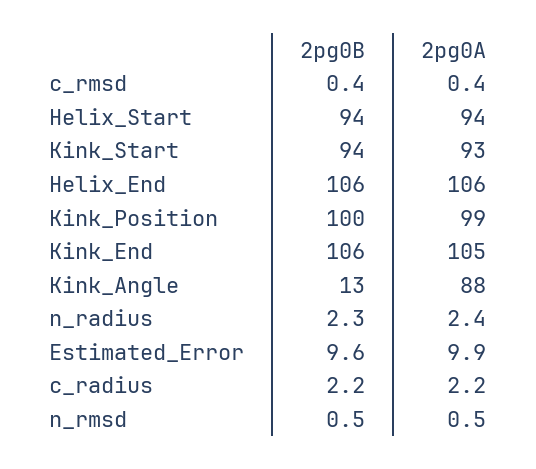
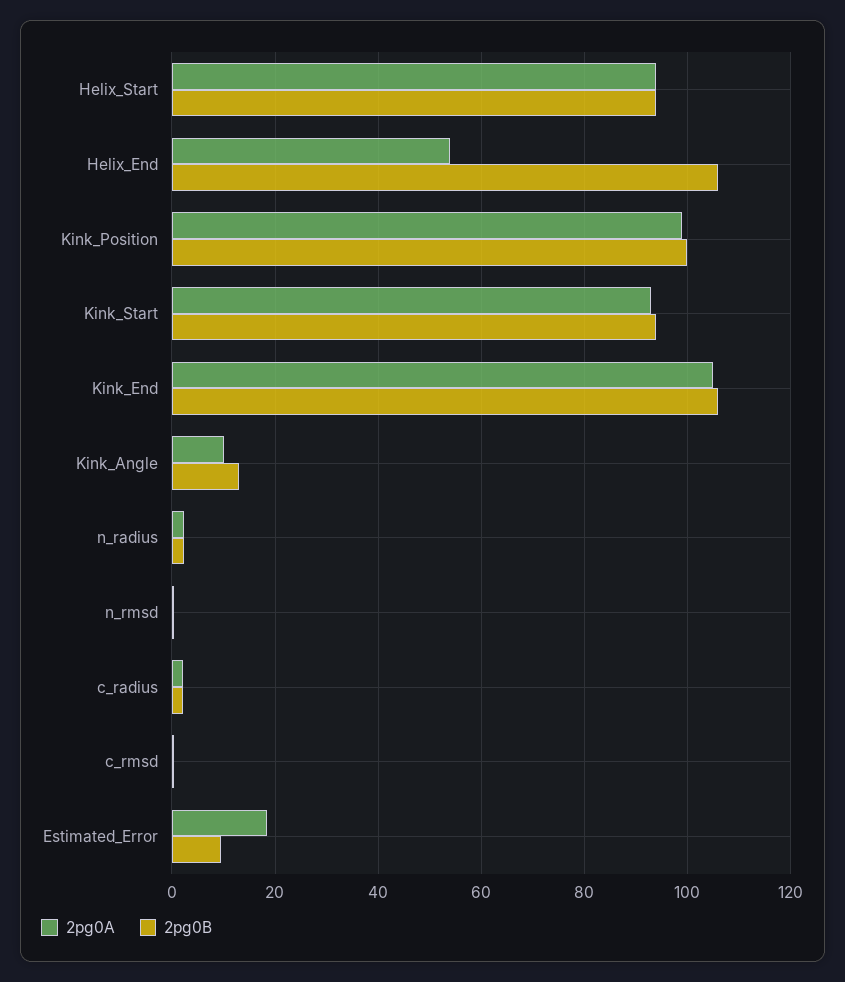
2pg0A, Helix_End: 106 -> 54
2pg0A, Kink_Angle: 88 -> 10
2pg0A, Estimated_Error: 9.9 -> 18

